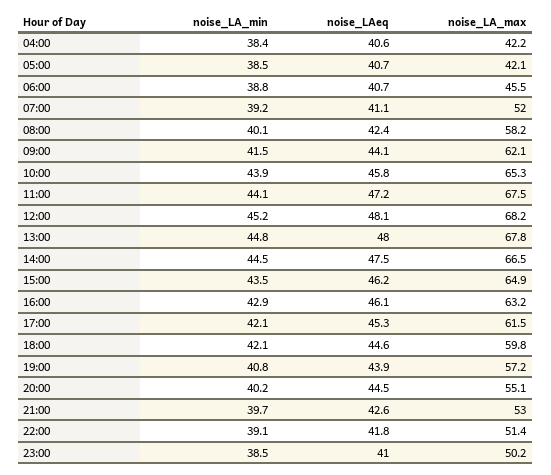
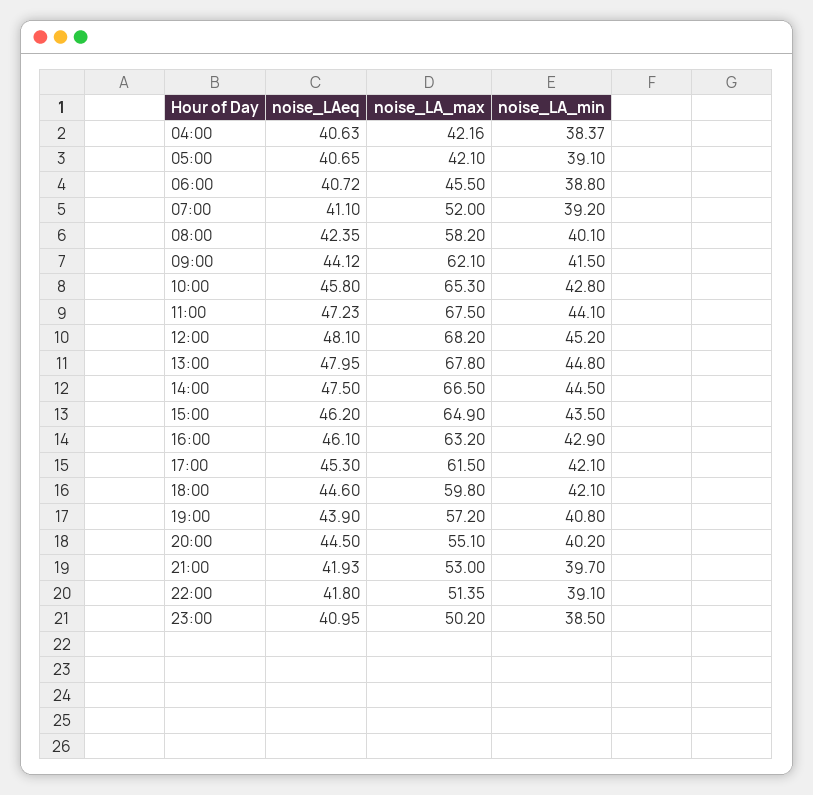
noise_LA_min, 05:00: 38.5 -> 39.1
noise_LA_min, 10:00: 43.9 -> 42.8
noise_LAeq, 21:00: 42.6 -> 41.93

